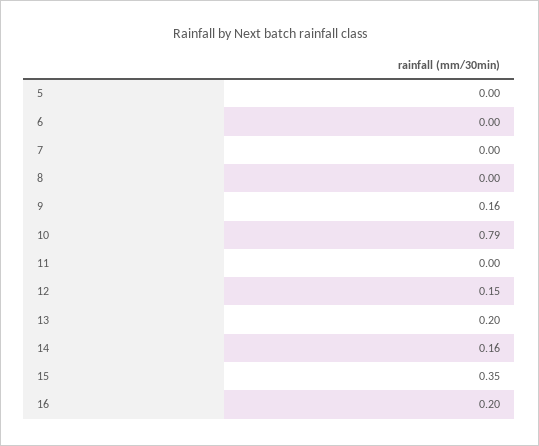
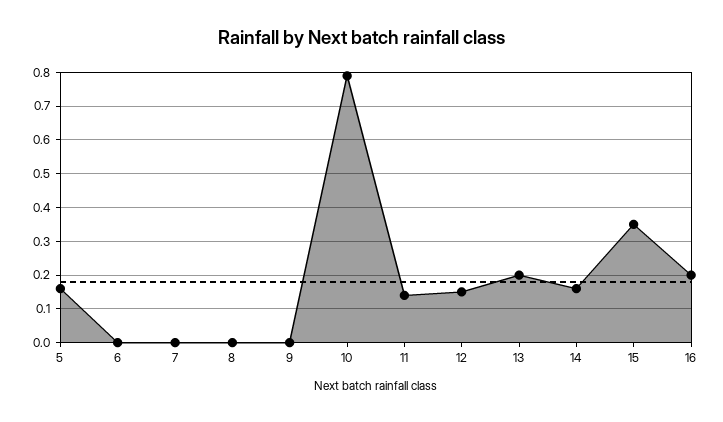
5: 0 -> 0.15
9: 0.16 -> 0
11: 0 -> 0.15

